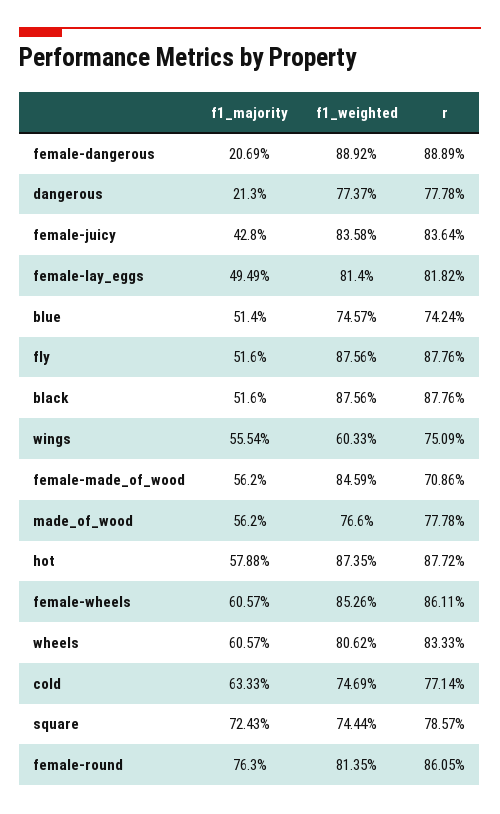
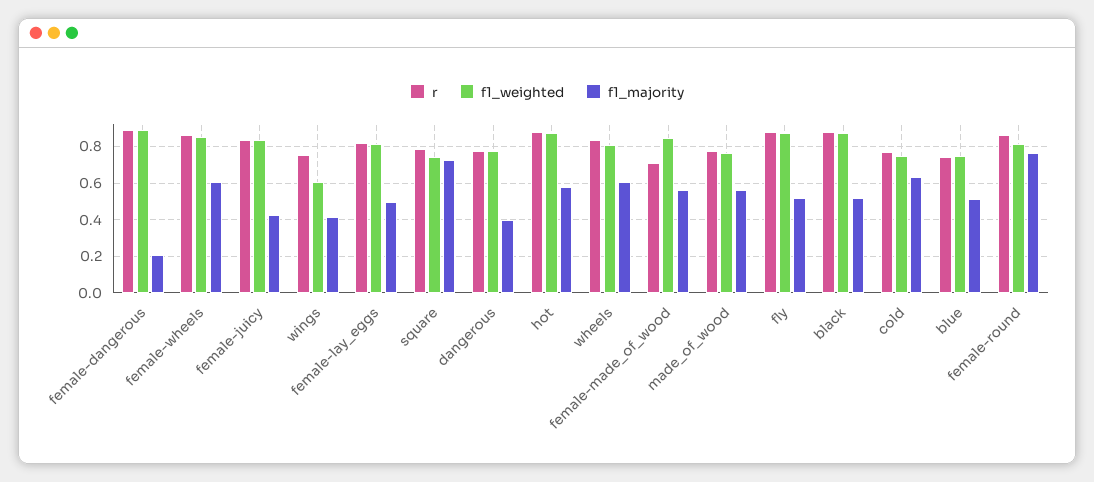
f1_majority, dangerous: 0.213 -> 0.4
f1_majority, wings: 0.5554 -> 0.4

